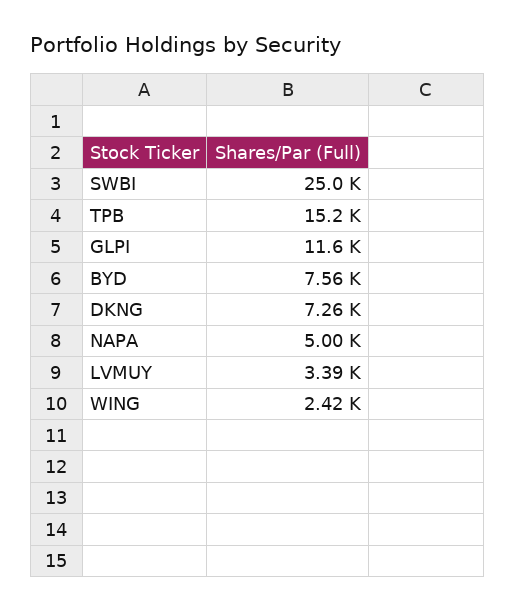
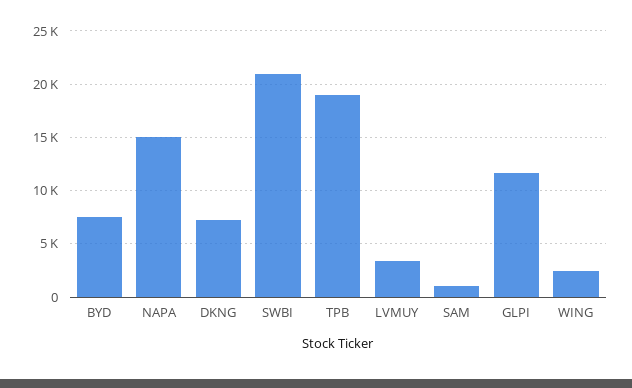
SWBI: 25000 -> 21000
TPB: 15200 -> 19000
NAPA: 5000 -> 15000
SAM: none -> 1000

